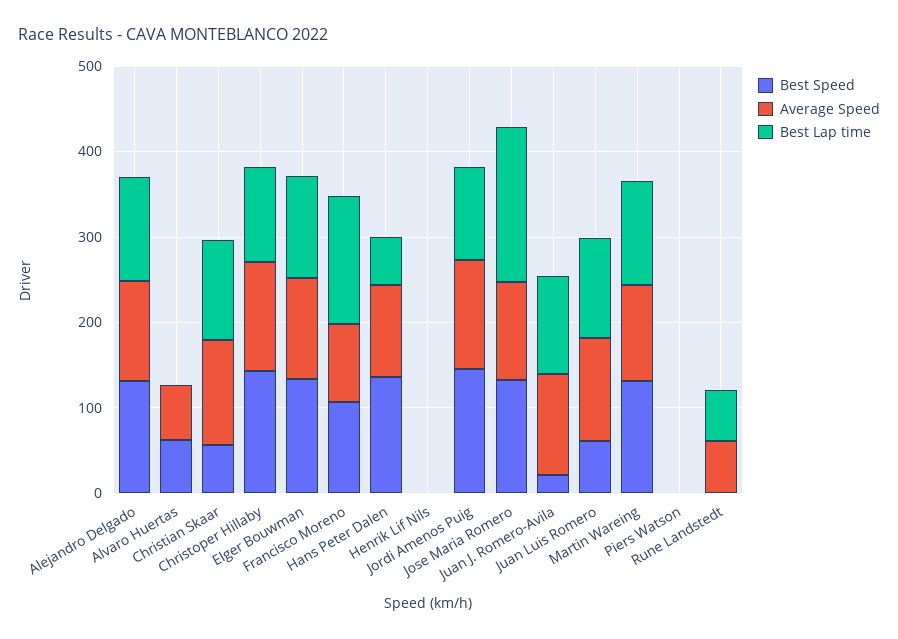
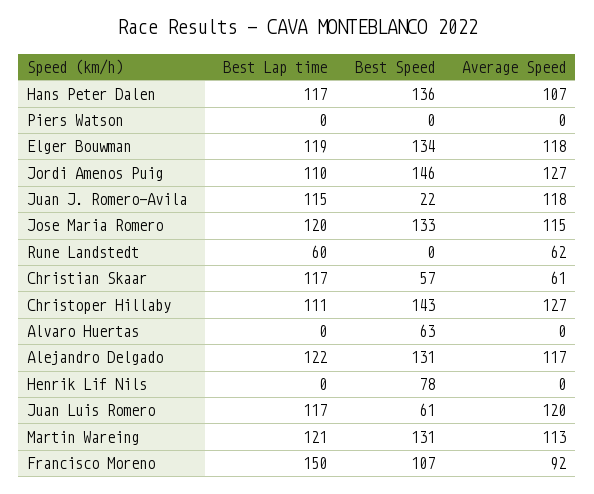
Average Speed, Alvaro Huertas: 60 -> 0
Average Speed, Christian Skaar: 120 -> 61
Best Lap time, Hans Peter Dalen: 60 -> 117
Best Speed, Henrik Lif Nils: 0 -> 78
Best Lap time, Jose Maria Romero: 180 -> 120

